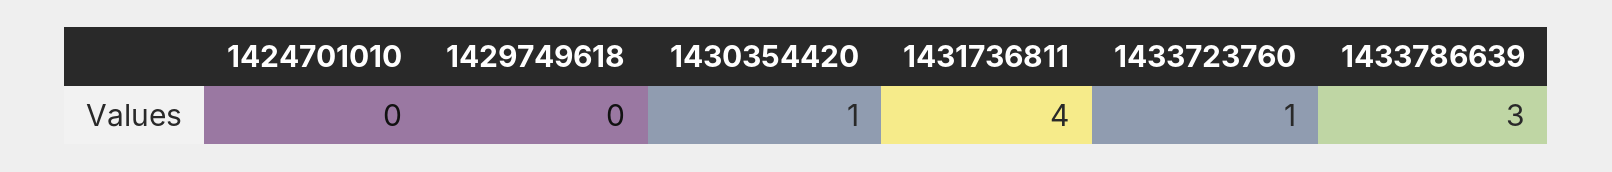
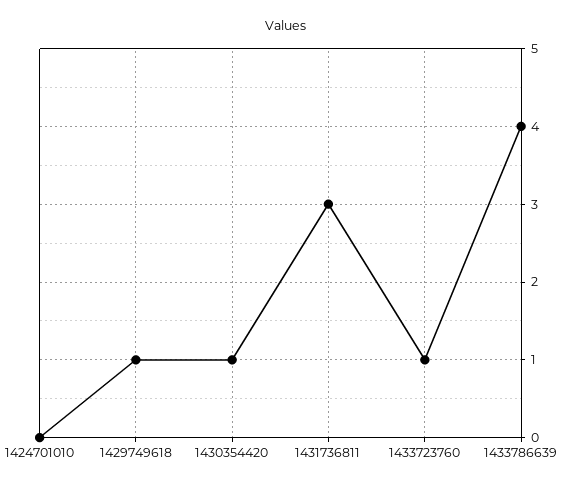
1429749618: 0 -> 1
1431736811: 4 -> 3
1433786639: 3 -> 4

